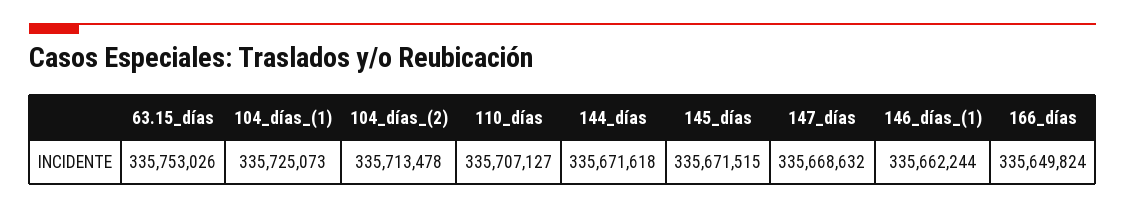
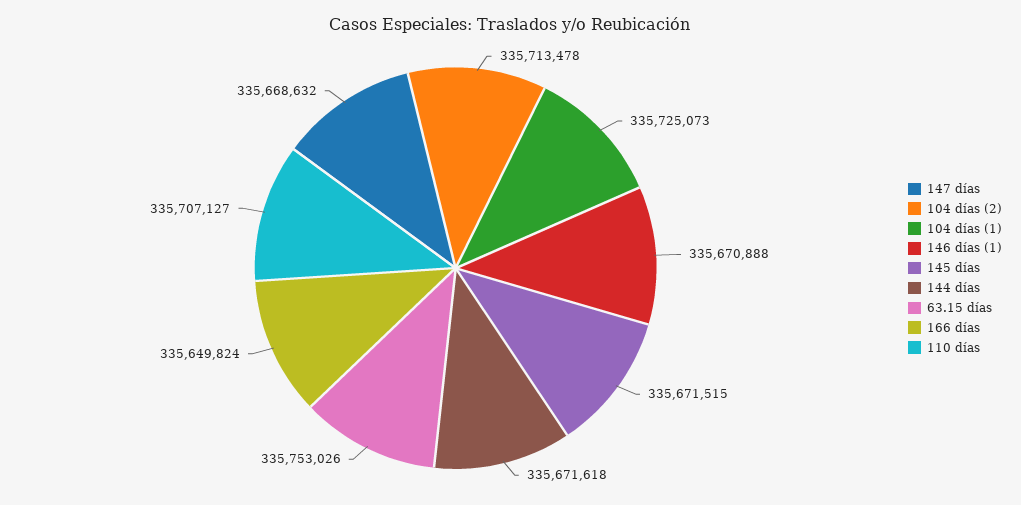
146_días_(1): 335662244 -> 335670888

